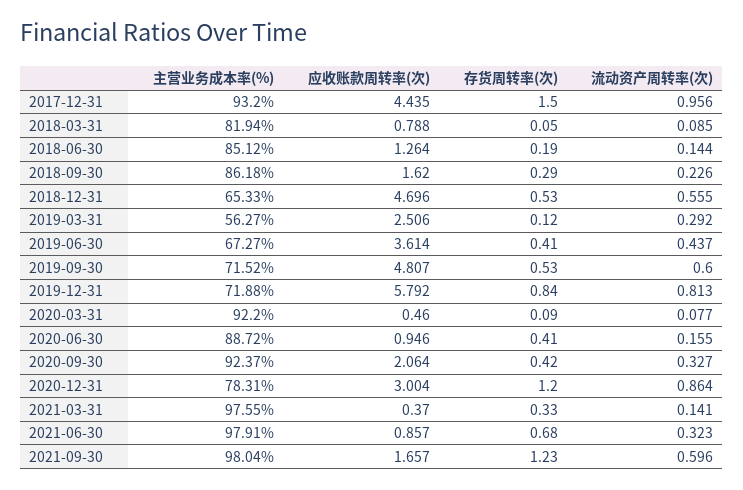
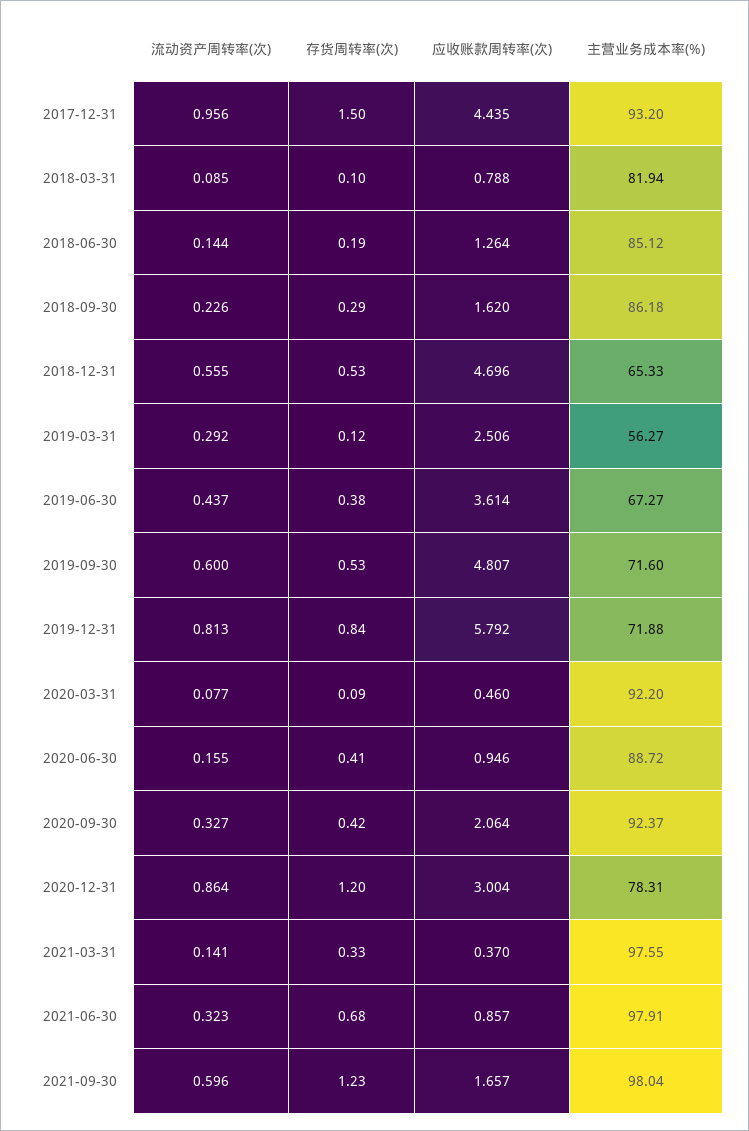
存货周转率(次), 2018-03-31: 0.05 -> 0.1
存货周转率(次), 2019-06-30: 0.41 -> 0.38
主营业务成本率(%), 2019-09-30: 71.52 -> 71.6

